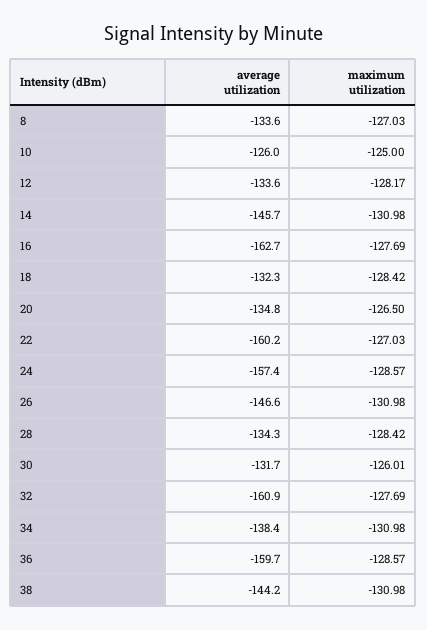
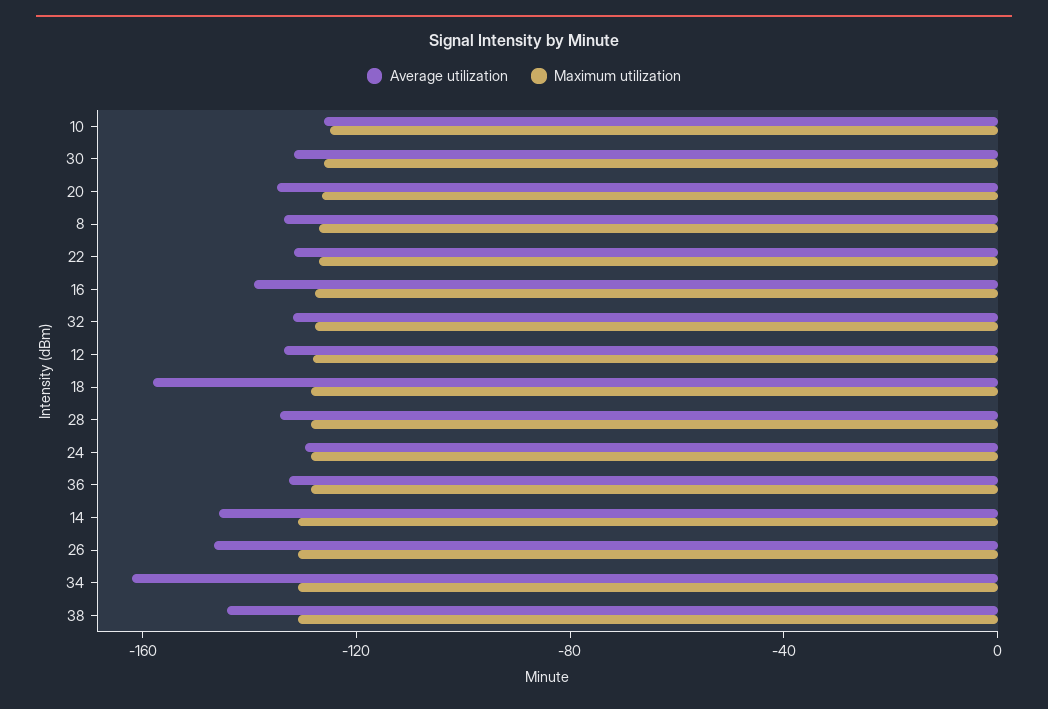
average utilization, 16: -162.7 -> -140
average utilization, 18: -132.3 -> -160
average utilization, 22: -160.2 -> -130
average utilization, 24: -157.4 -> -130
average utilization, 32: -160.9 -> -130
average utilization, 34: -138.4 -> -160
average utilization, 36: -159.7 -> -130

